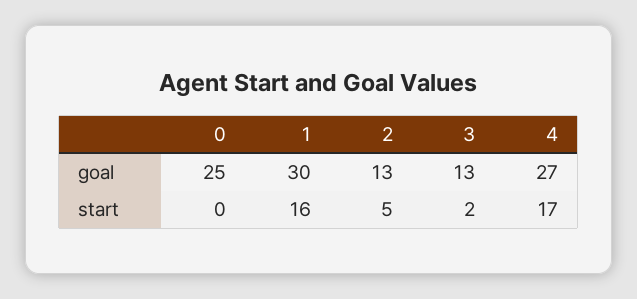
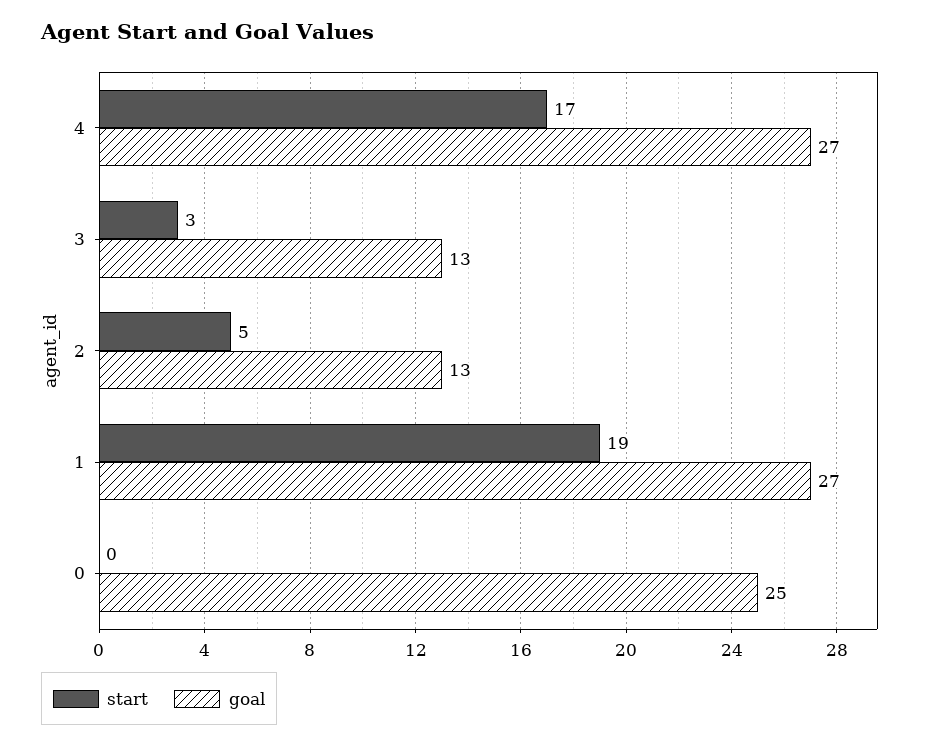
goal, 1: 30 -> 27
start, 1: 16 -> 19
start, 3: 2 -> 3

